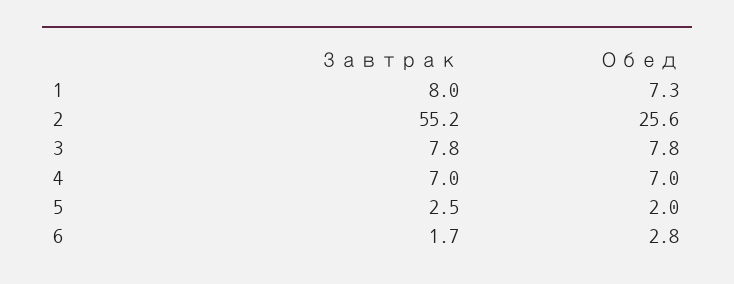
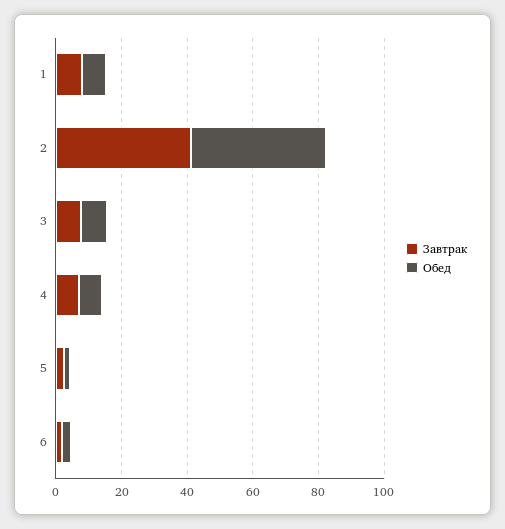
Завтрак, 2: 55.2 -> 40
Обед, 2: 25.6 -> 40

